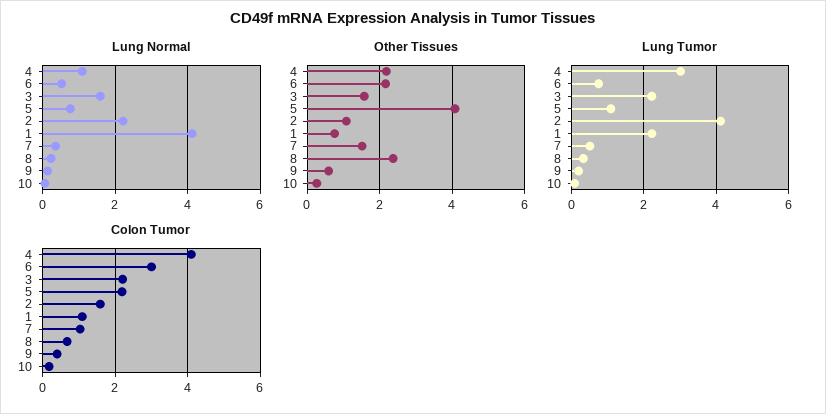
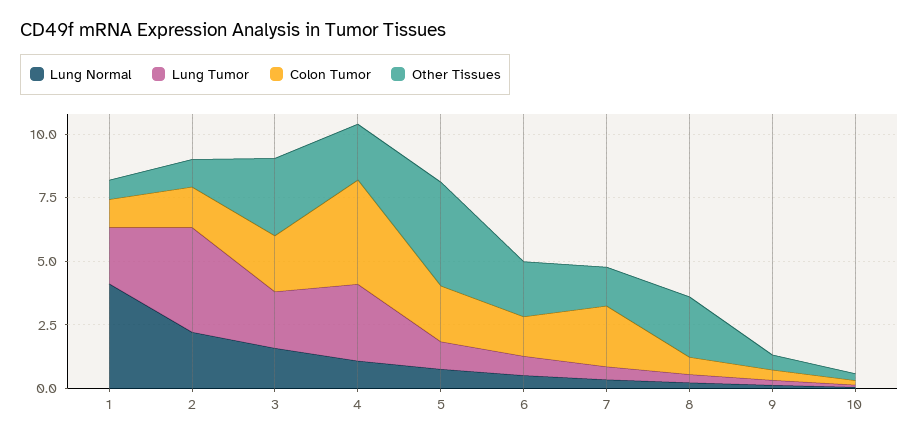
Other Tissues, 3: 1.6 -> 3
Colon Tumor, 6: 3 -> 1.5
Colon Tumor, 7: 1 -> 2.5

